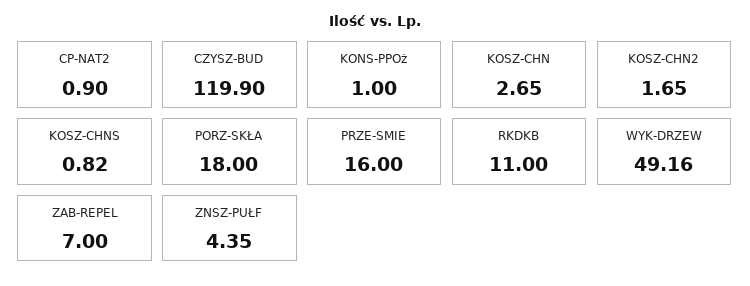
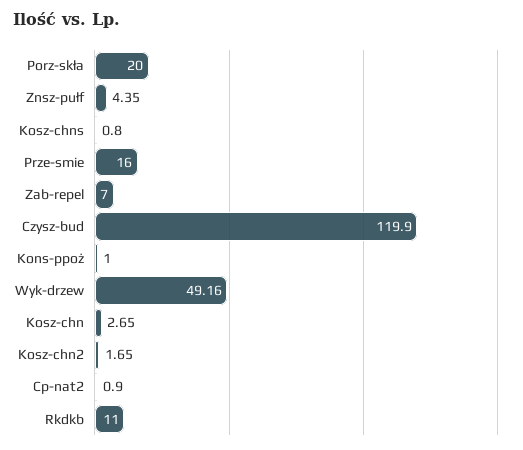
KOSZ-CHNS: 0.82 -> 0.8
PORZ-SKŁA: 18 -> 20

